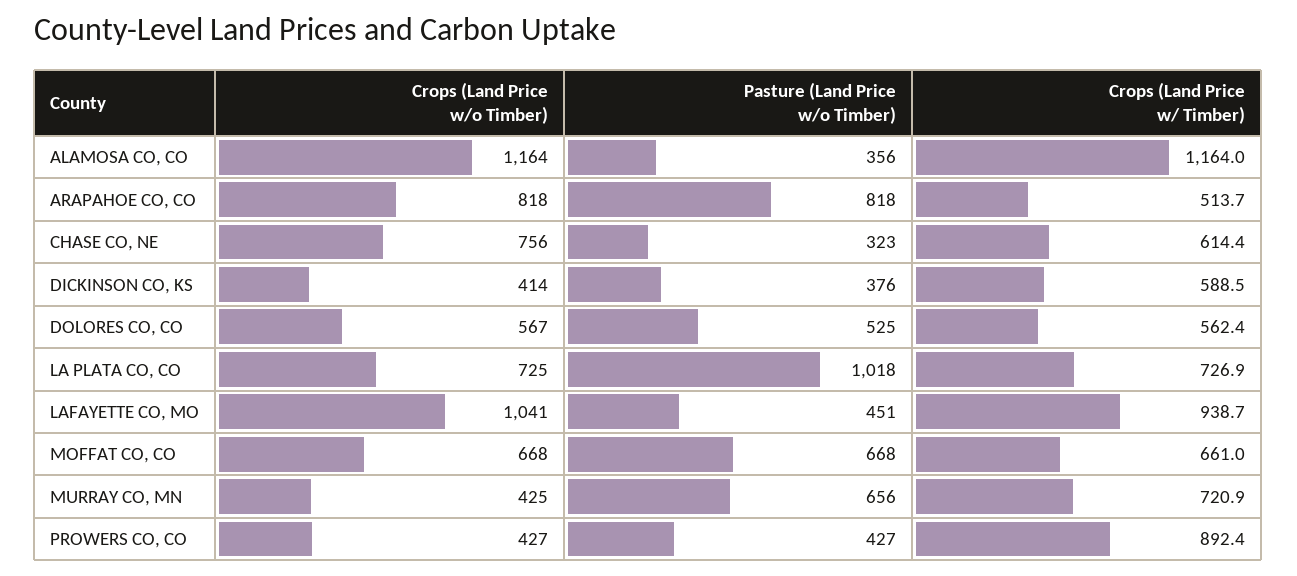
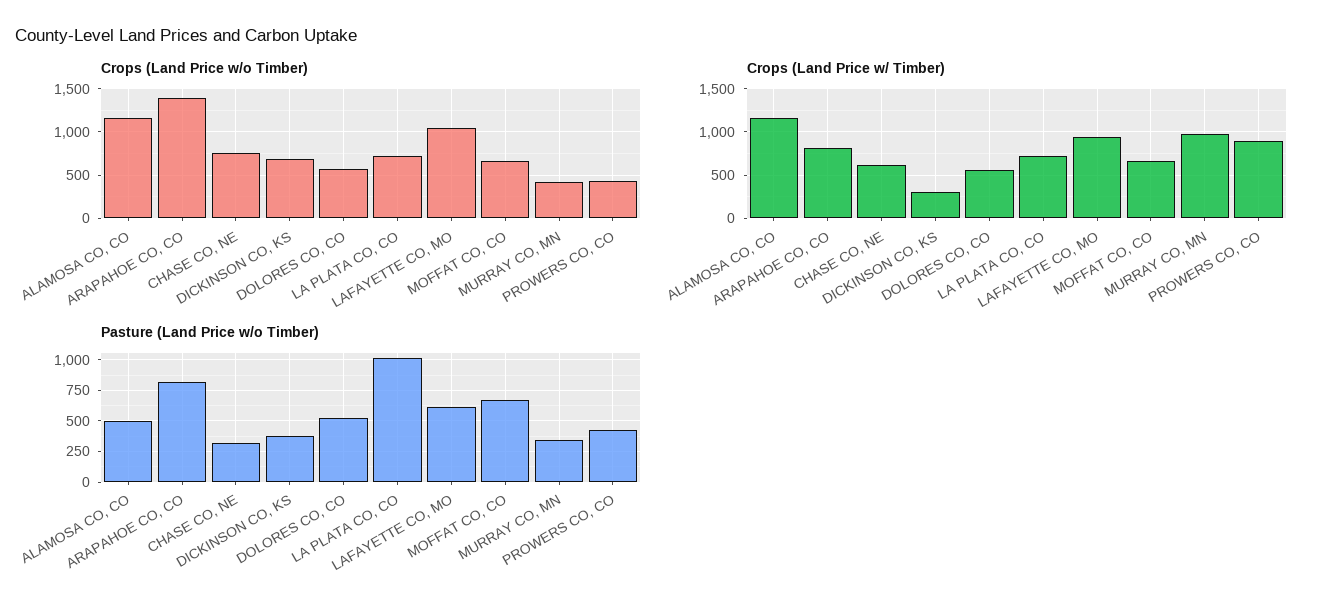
Pasture (Land Price w/o Timber), ALAMOSA CO, CO: 356 -> 500
Crops (Land Price w/o Timber), ARAPAHOE CO, CO: 818 -> 1400
Crops (Land Price w/ Timber), ARAPAHOE CO, CO: 513.7 -> 800
Crops (Land Price w/o Timber), DICKINSON CO, KS: 414 -> 700
Crops (Land Price w/ Timber), DICKINSON CO, KS: 588.5 -> 300
Pasture (Land Price w/o Timber), LAFAYETTE CO, MO: 451 -> 600
Pasture (Land Price w/o Timber), MURRAY CO, MN: 656 -> 350
Crops (Land Price w/ Timber), MURRAY CO, MN: 720.9 -> 1000

